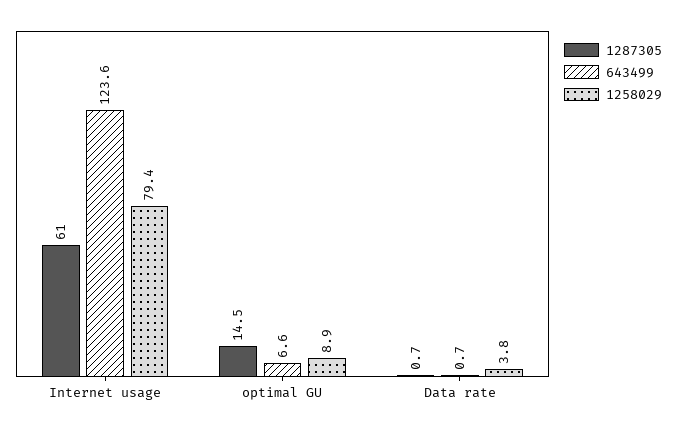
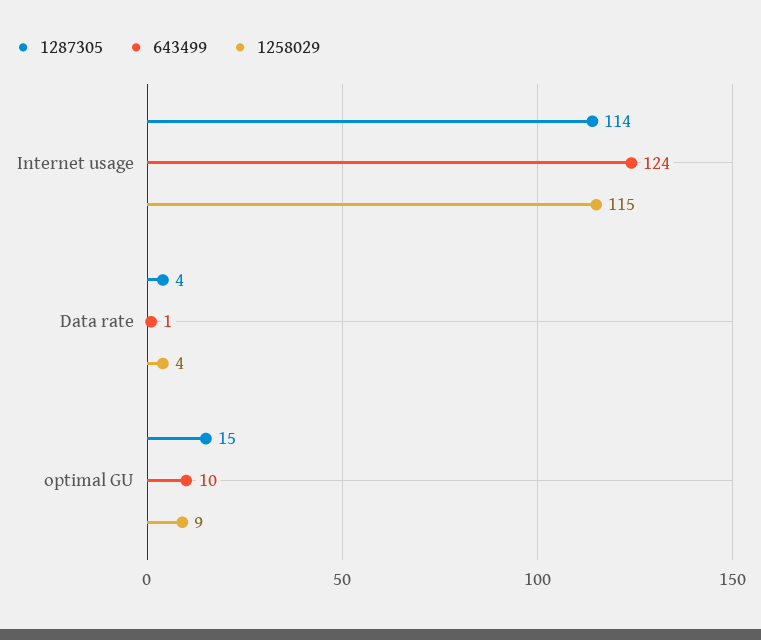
1287305, Internet usage: 61 -> 114
1258029, Internet usage: 79.4 -> 115
643499, optimal GU: 6.6 -> 10
1287305, Data rate: 0.7 -> 4

